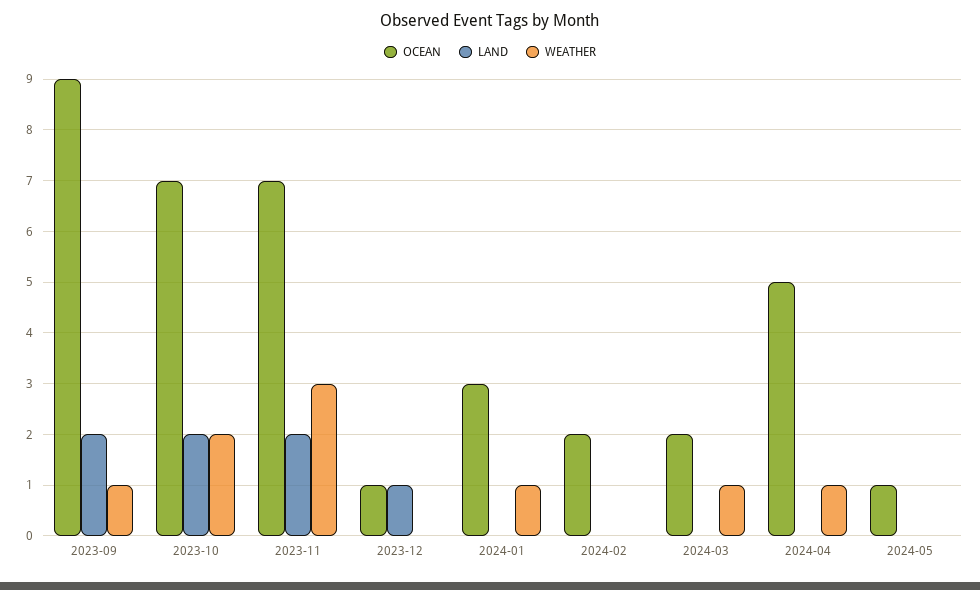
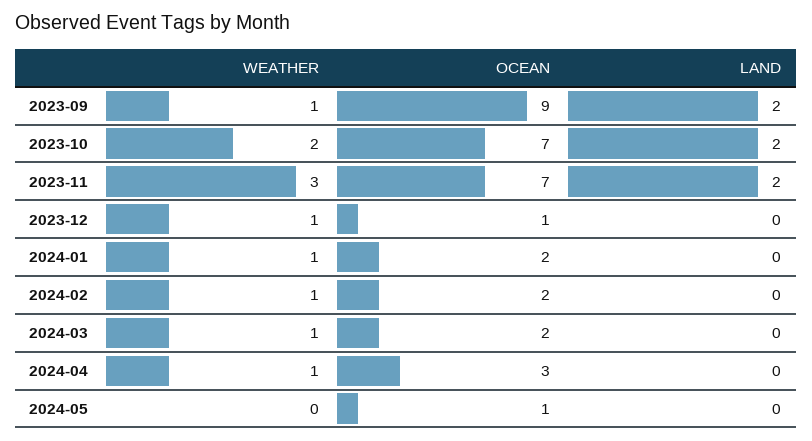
LAND, 2023-12: 1 -> 0
WEATHER, 2023-12: 0 -> 1
OCEAN, 2024-01: 3 -> 2
WEATHER, 2024-02: 0 -> 1
OCEAN, 2024-04: 5 -> 3

